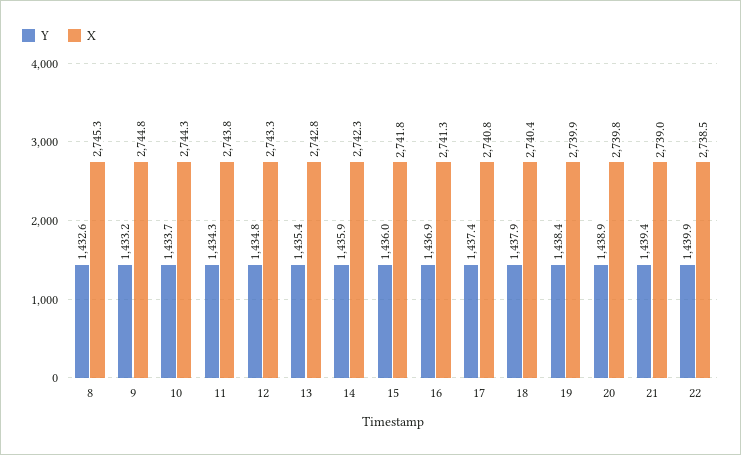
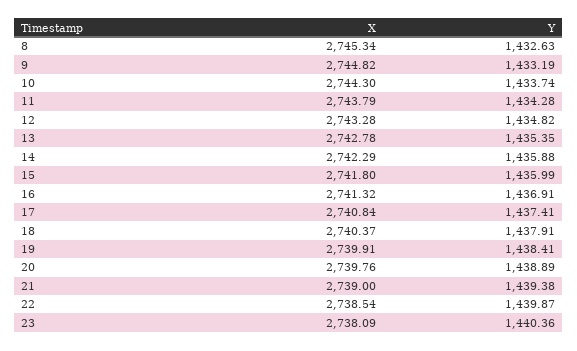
X, 23: none -> 2738.09
Y, 23: none -> 1440.36

